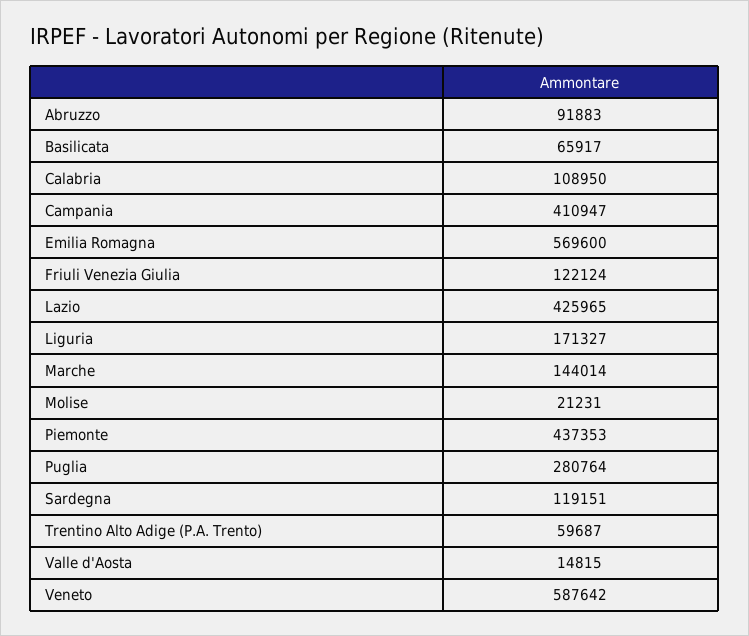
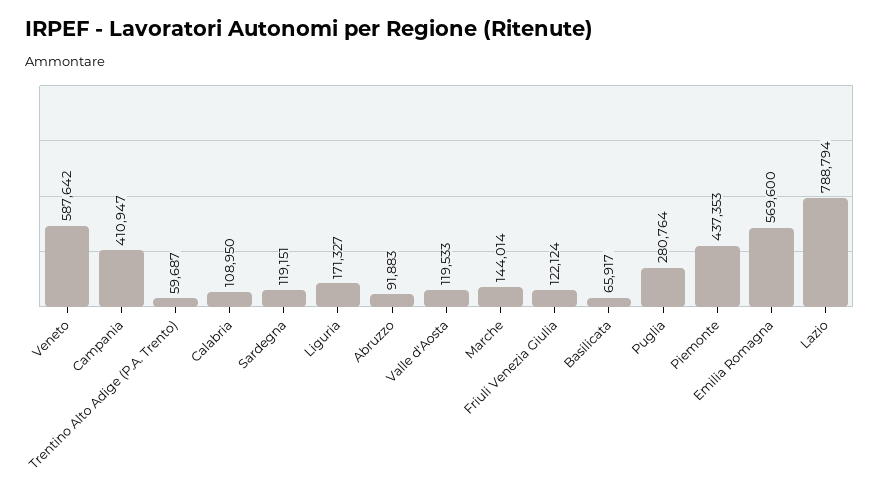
Lazio: 425965 -> 788794
Molise: 21231 -> none
Valle d'Aosta: 14815 -> 119533

